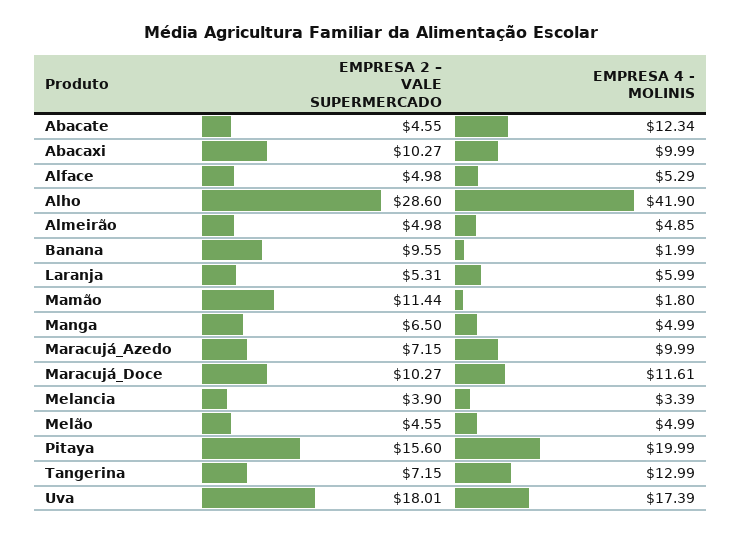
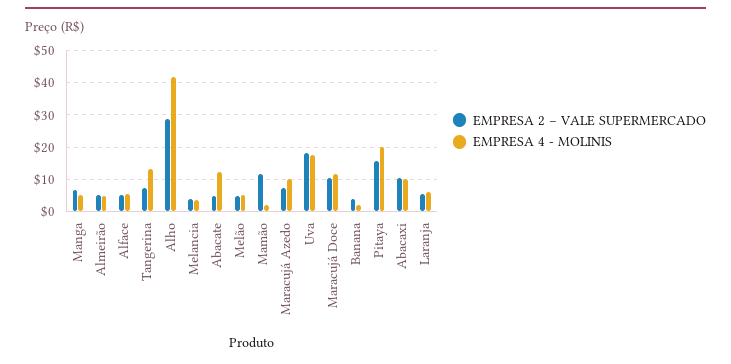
EMPRESA 2 – VALE SUPERMERCADO, Banana: 9.55 -> 4

